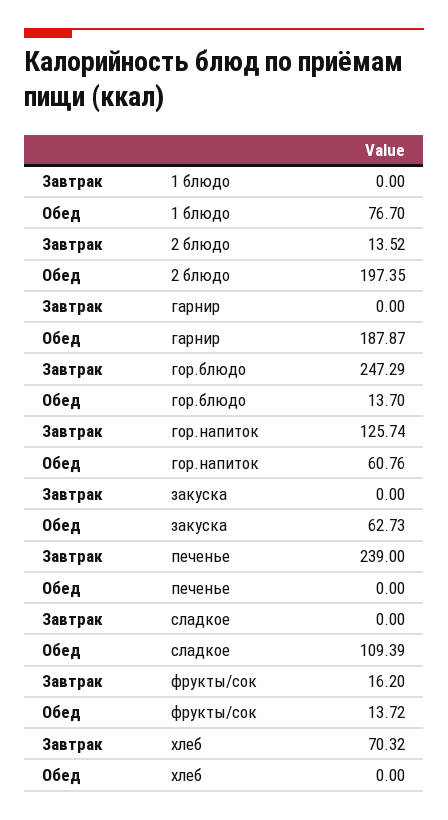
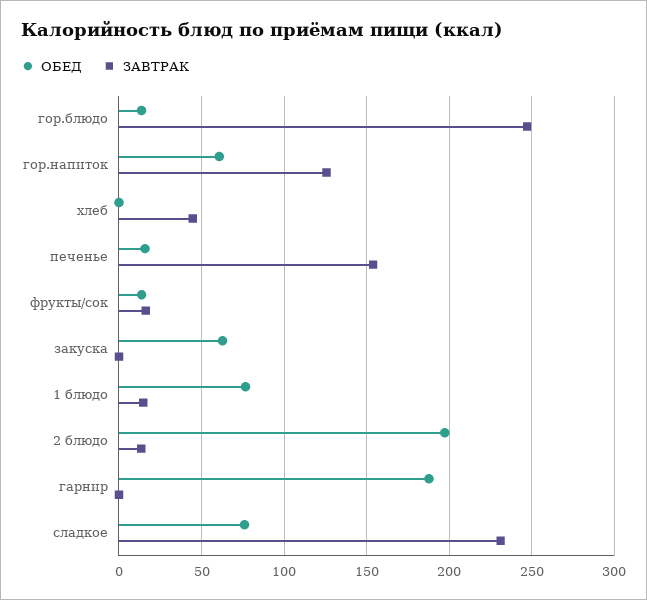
Завтрак, 1 блюдо: 0 -> 15
Завтрак, печенье: 239 -> 155
Обед, печенье: 0 -> 15
Завтрак, сладкое: 0 -> 230
Обед, сладкое: 109.39 -> 75
Завтрак, хлеб: 70.32 -> 45

